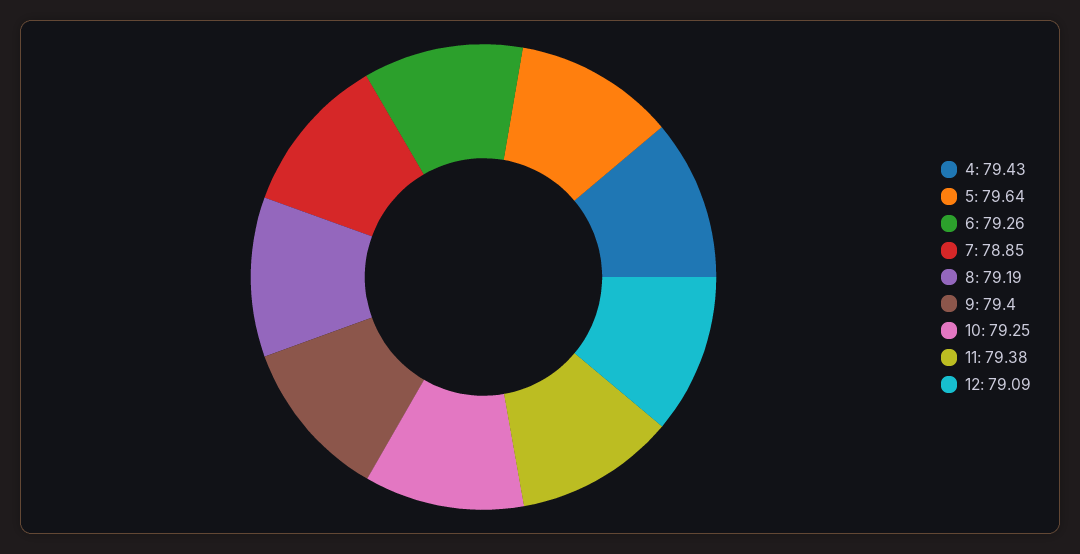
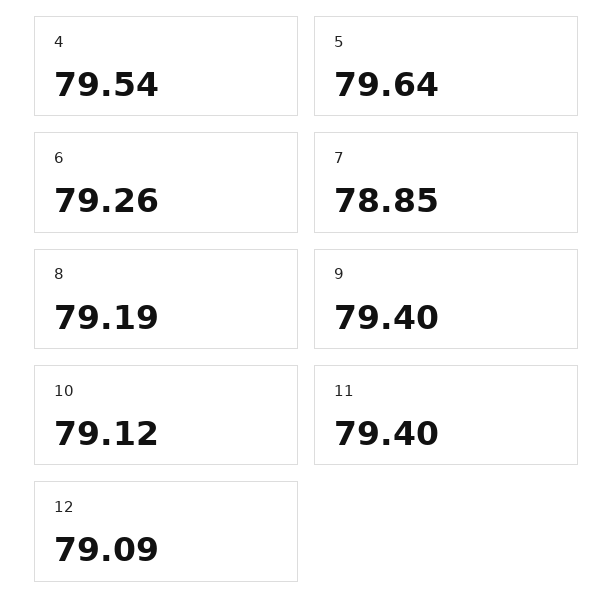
4: 79.43 -> 79.54
10: 79.25 -> 79.12
11: 79.38 -> 79.4

